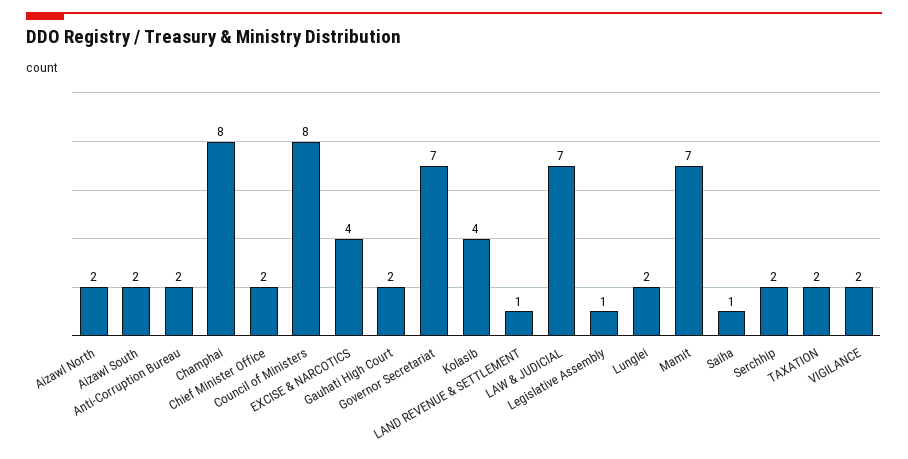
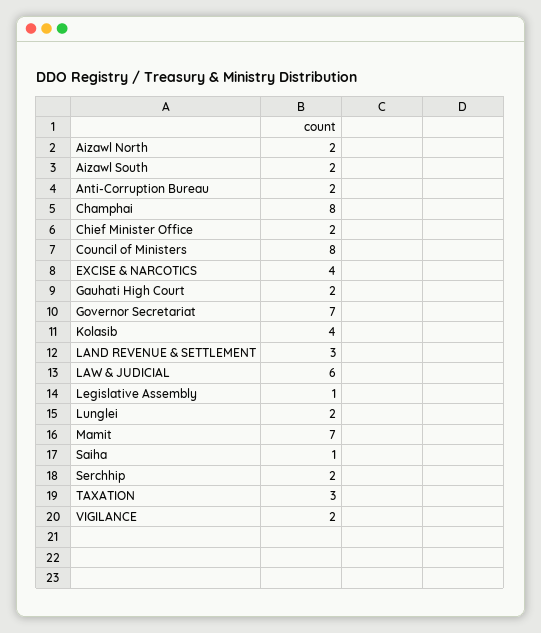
LAND REVENUE & SETTLEMENT: 1 -> 3
LAW & JUDICIAL: 7 -> 6
TAXATION: 2 -> 3

